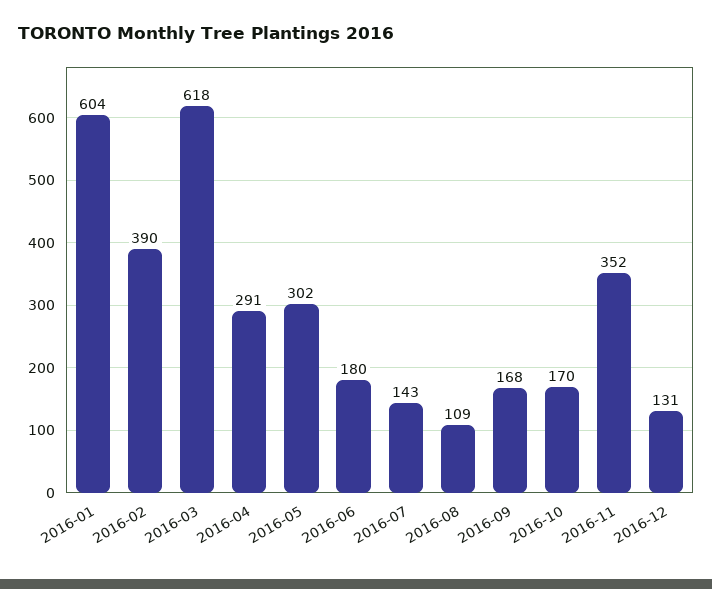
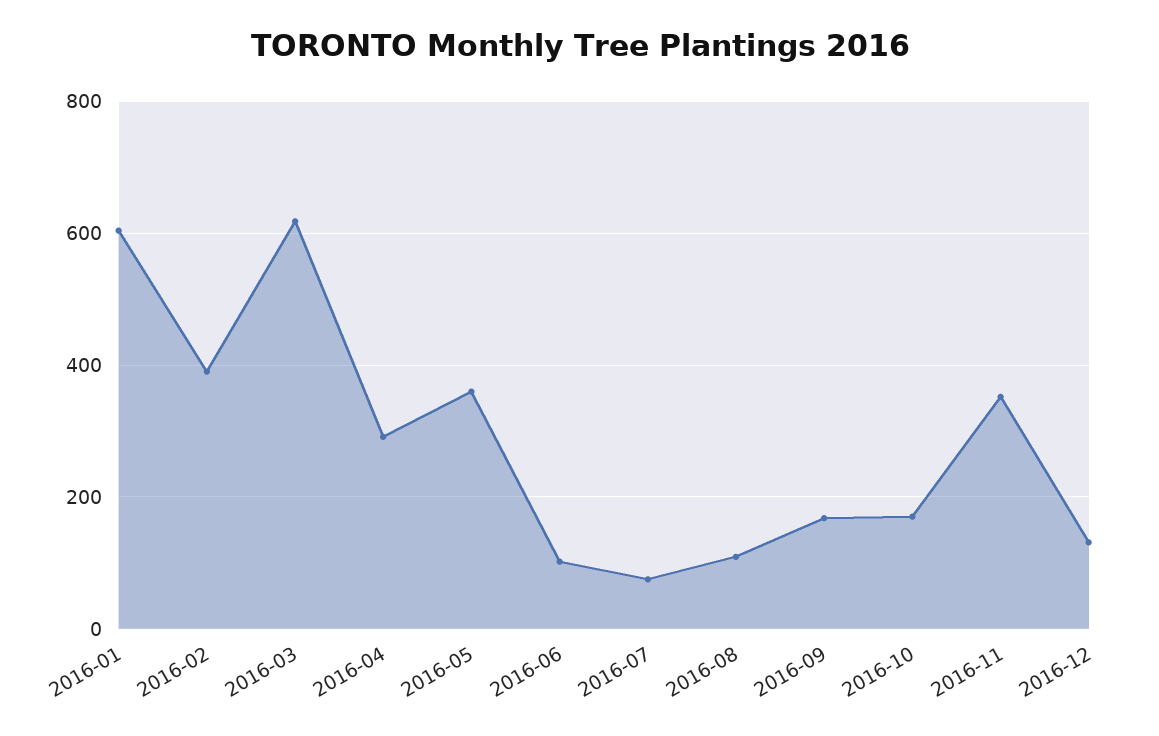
2016-05: 302 -> 360
2016-06: 180 -> 100
2016-07: 143 -> 80

